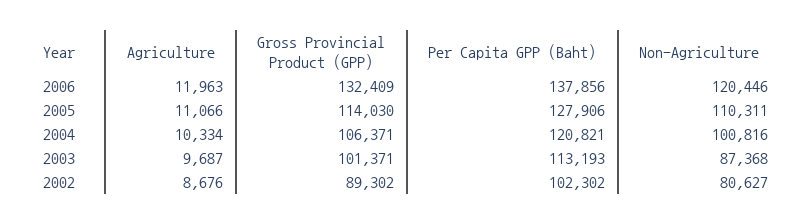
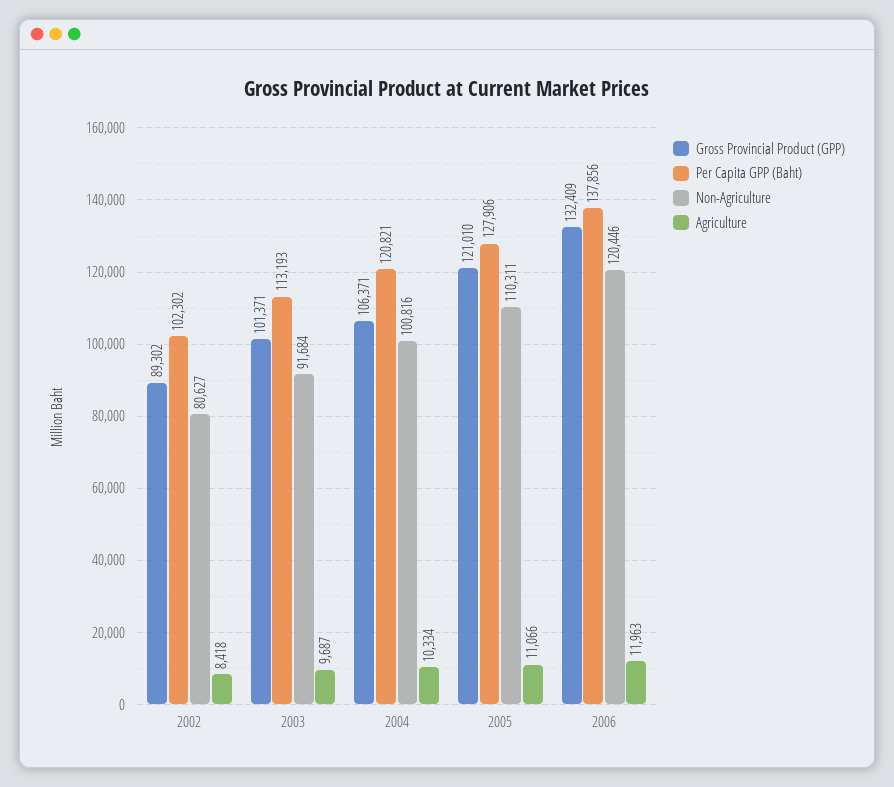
Gross Provincial Product (GPP), 2005: 114030 -> 121010
Non-Agriculture, 2003: 87368 -> 91684
Agriculture, 2002: 8676 -> 8418

